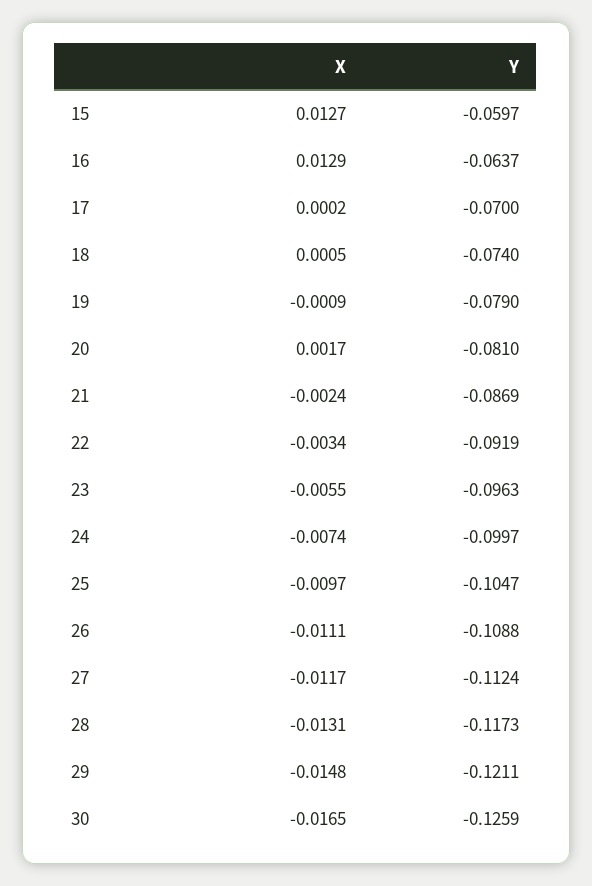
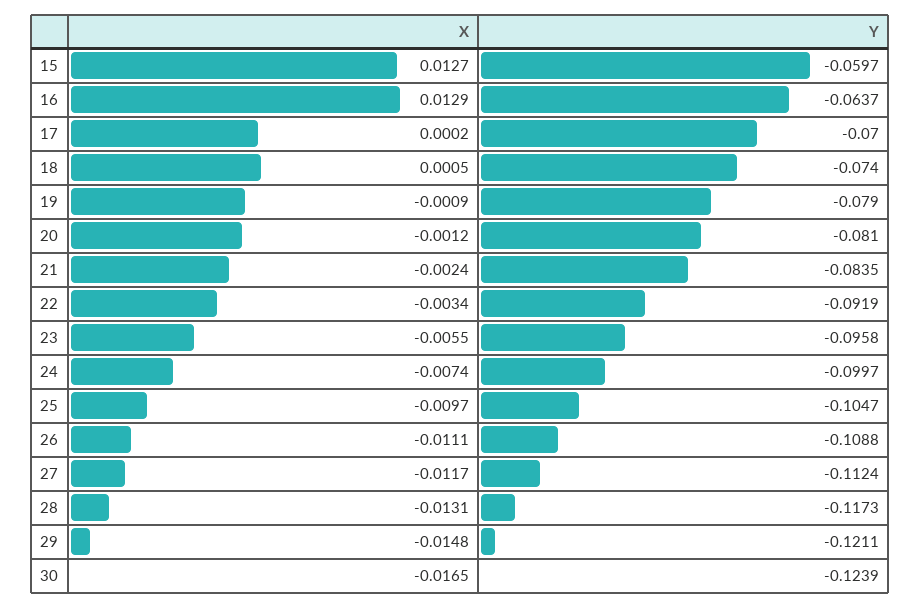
X, 20: 0.0017 -> -0.0012
Y, 21: -0.0869 -> -0.0835
Y, 23: -0.0963 -> -0.0958
Y, 30: -0.1259 -> -0.1239

